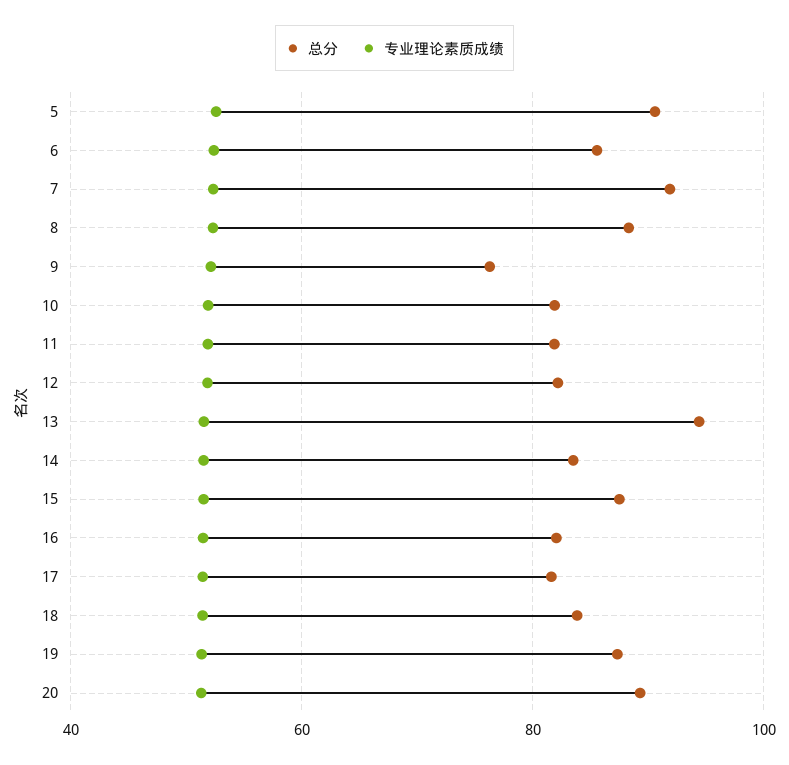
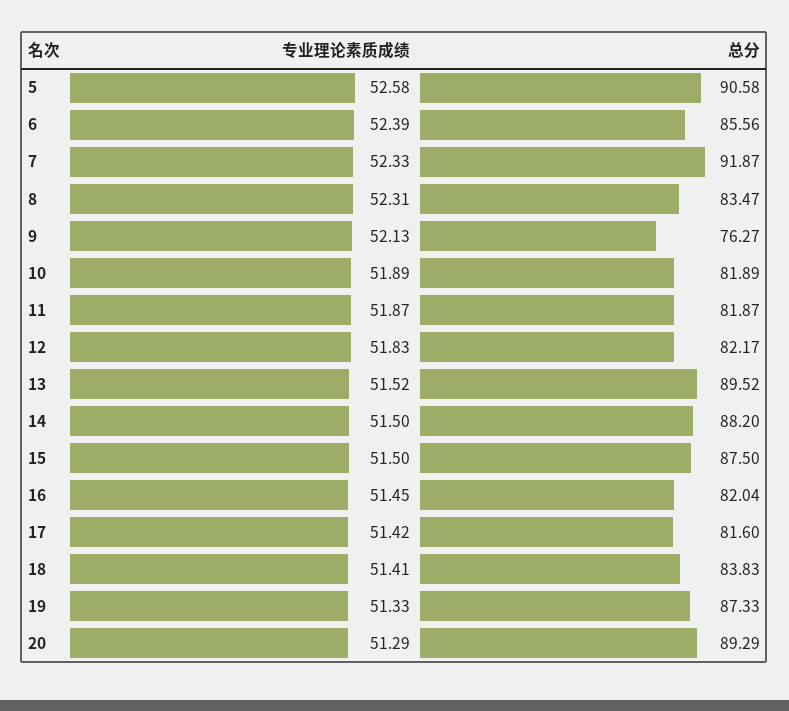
总分, 8: 88 -> 83.47
总分, 13: 94 -> 89.52
总分, 14: 84 -> 88.2

